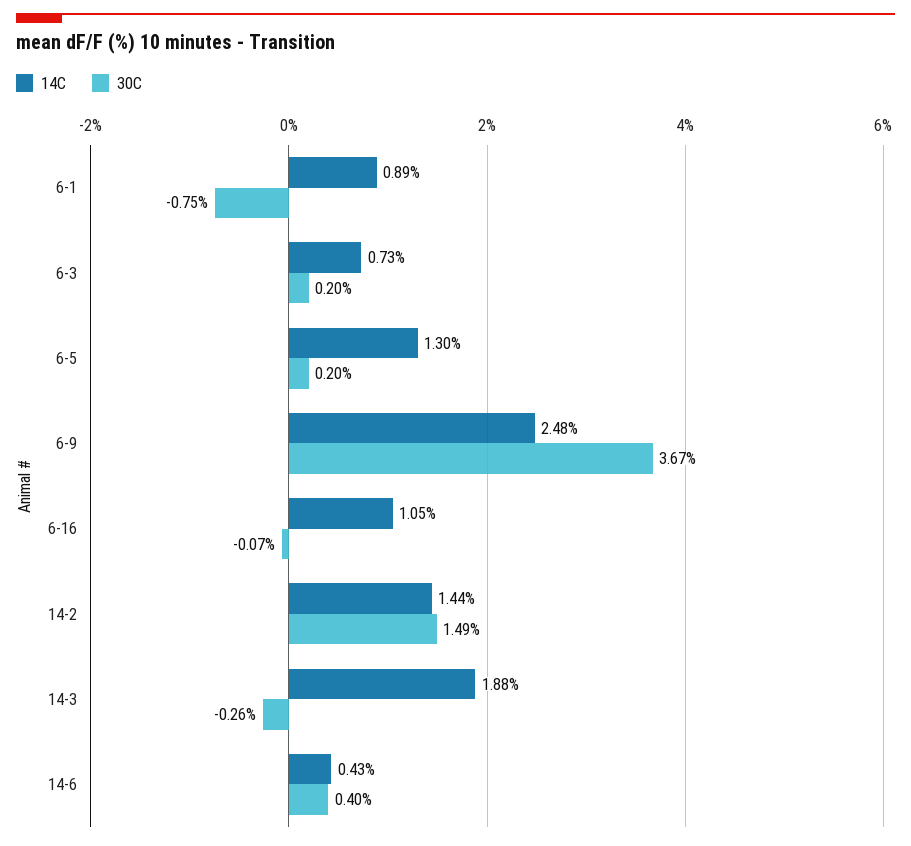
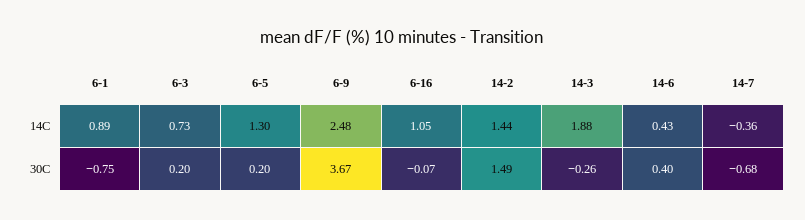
14C, 14-7: none -> -0.36
30C, 14-7: none -> -0.68

